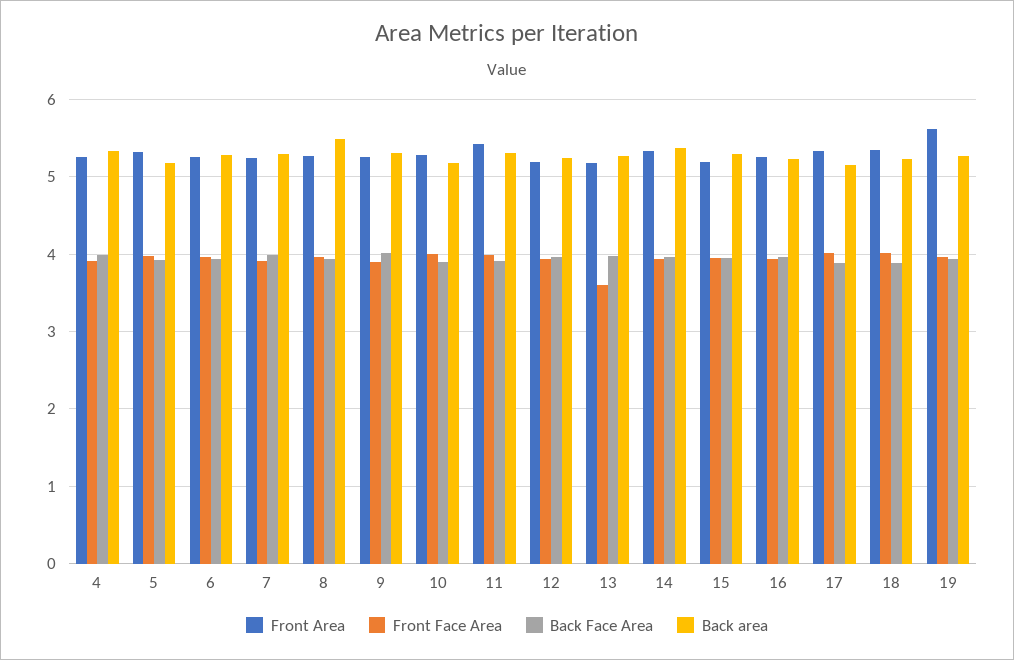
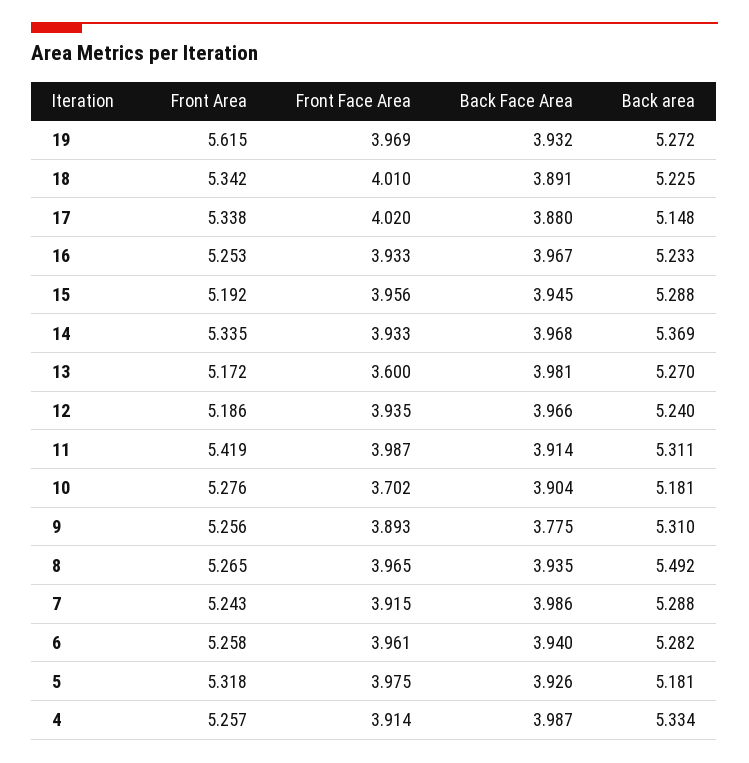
Back Face Area, 9: 4 -> 3.775
Front Face Area, 10: 4 -> 3.702

